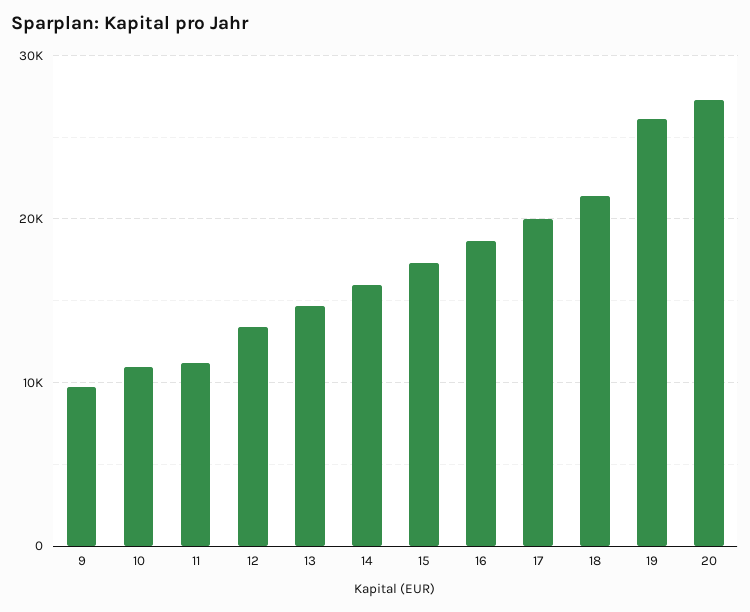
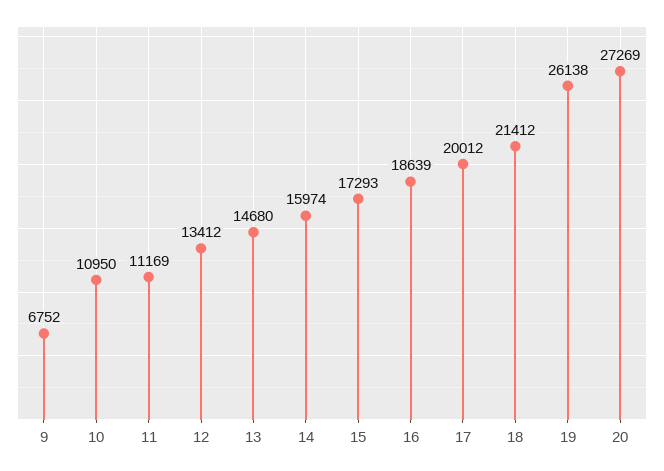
9: 10000 -> 6752

